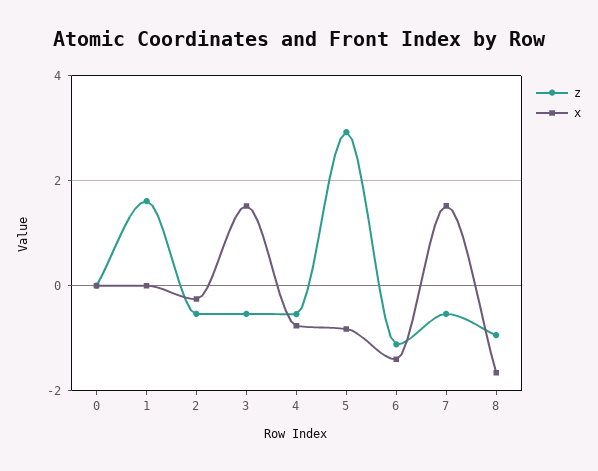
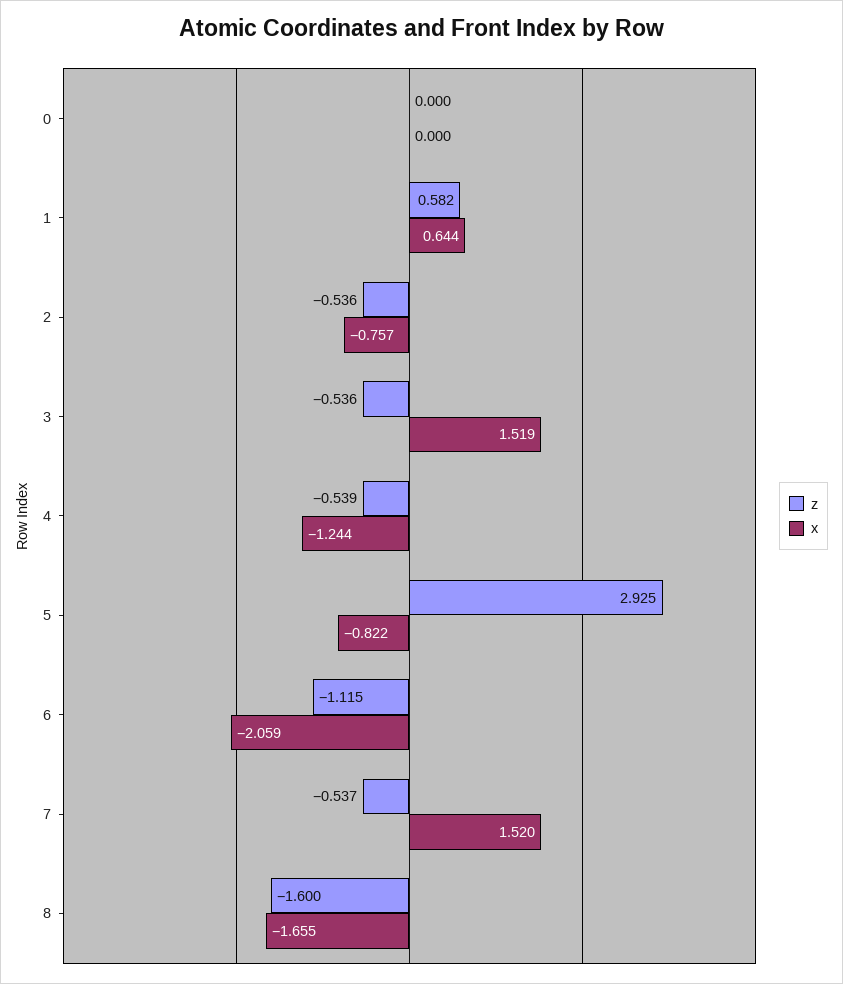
z, 1: 1.6 -> 0.582
x, 1: 0 -> 0.644
x, 2: -0.2 -> -0.757
x, 4: -0.8 -> -1.244
x, 6: -1.4 -> -2.059
z, 8: -1 -> -1.6

